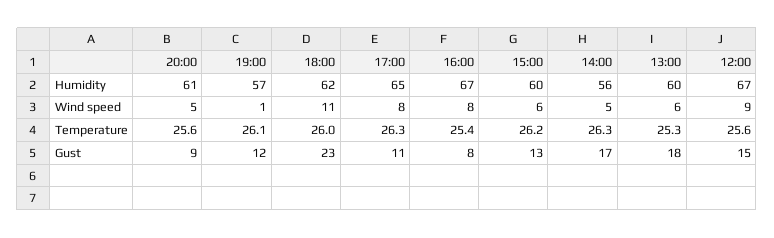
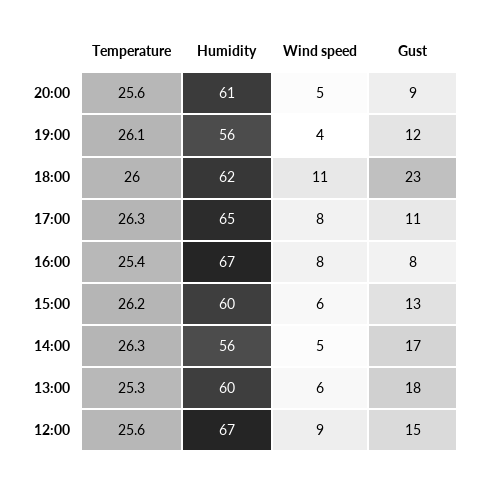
19:00, Humidity: 57 -> 56
19:00, Wind speed: 1 -> 4

